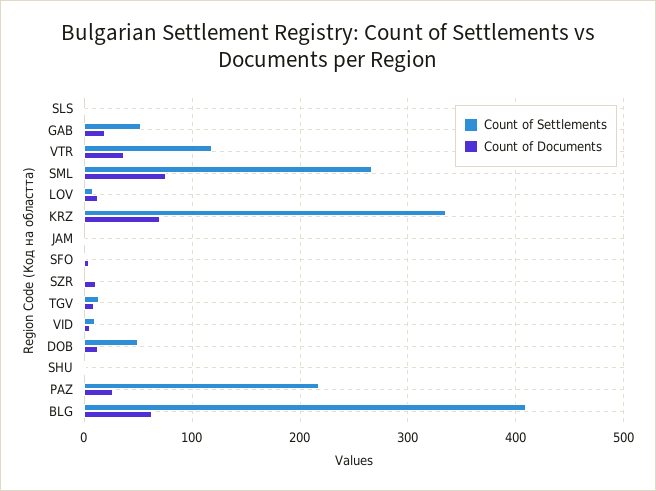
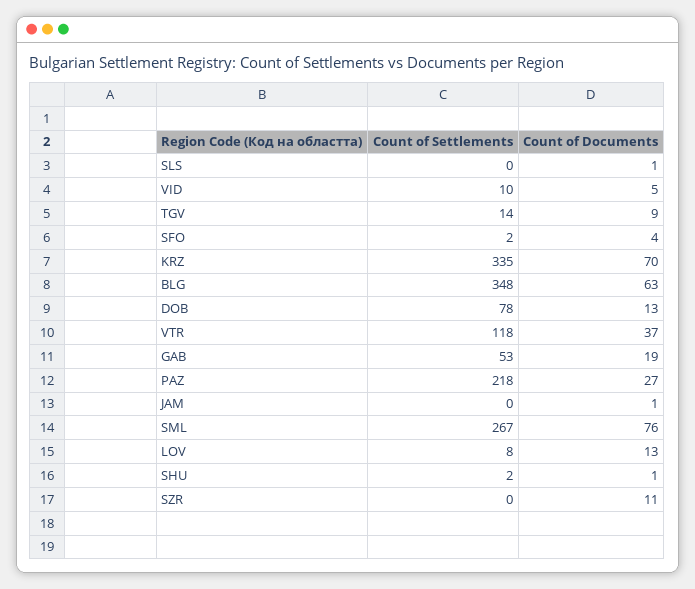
Count of Settlements, DOB: 50 -> 78
Count of Settlements, BLG: 410 -> 348

